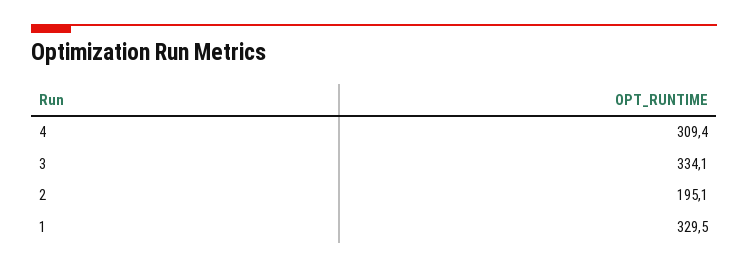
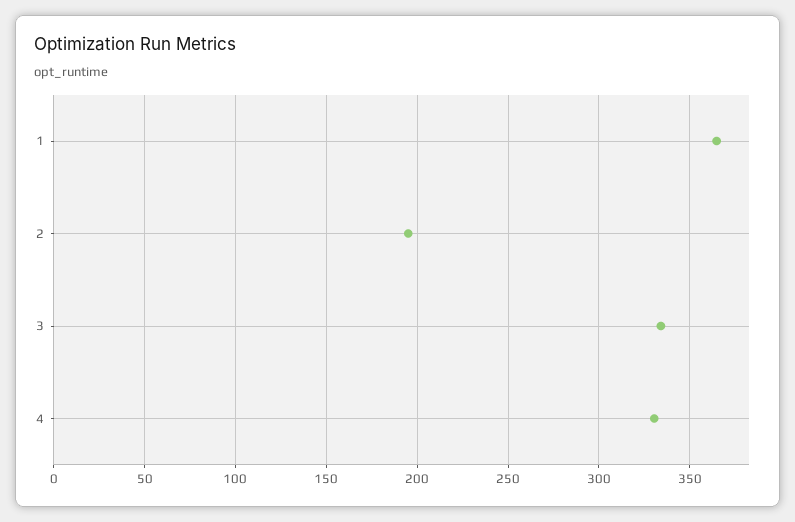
4: 309.4 -> 330
1: 329.5 -> 365

